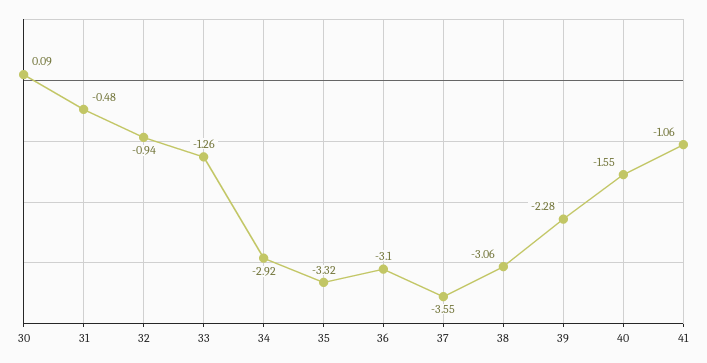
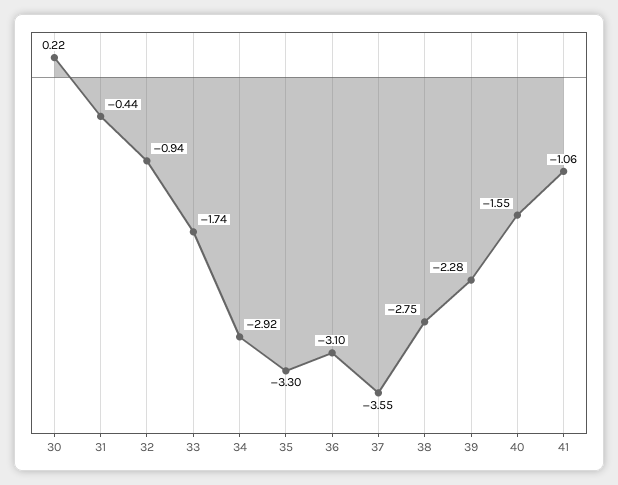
30: 0.09 -> 0.22
31: -0.48 -> -0.44
33: -1.26 -> -1.74
35: -3.32 -> -3.3
38: -3.06 -> -2.75

